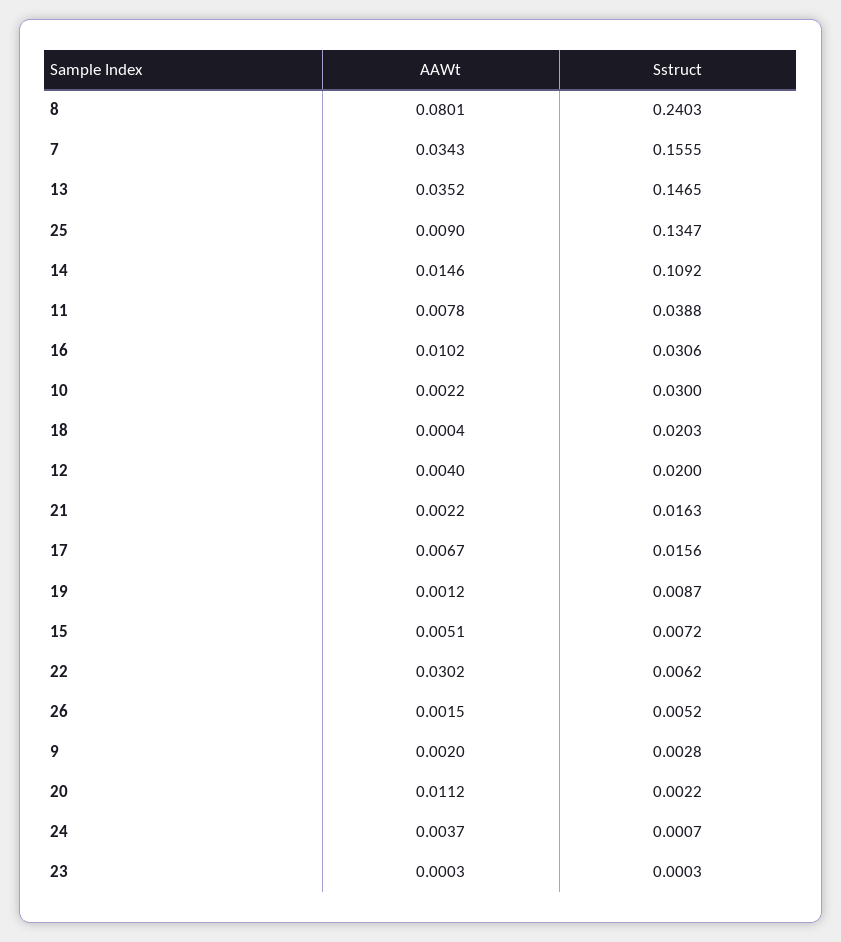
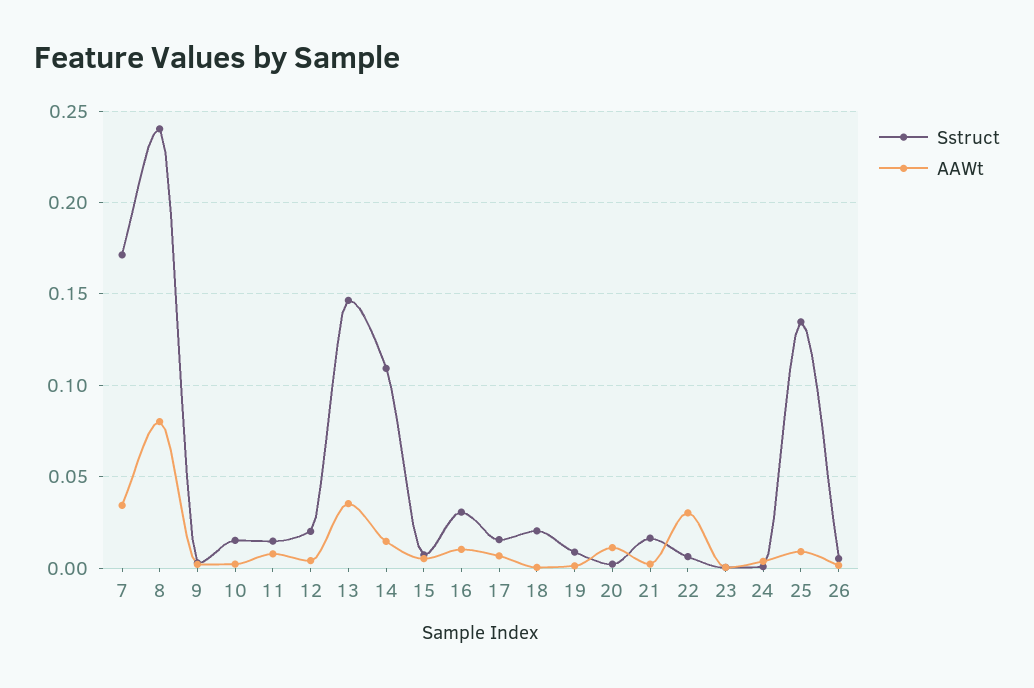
Sstruct, 7: 0.1555 -> 0.17
Sstruct, 11: 0.0388 -> 0.015
Sstruct, 10: 0.03 -> 0.015

